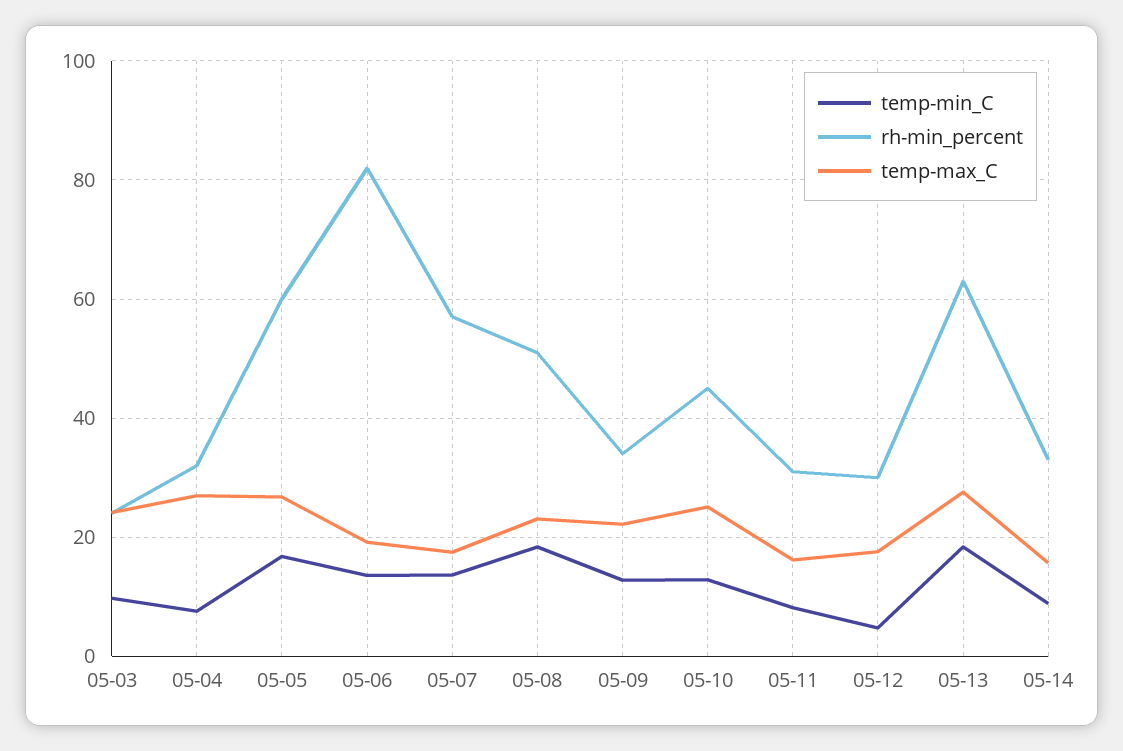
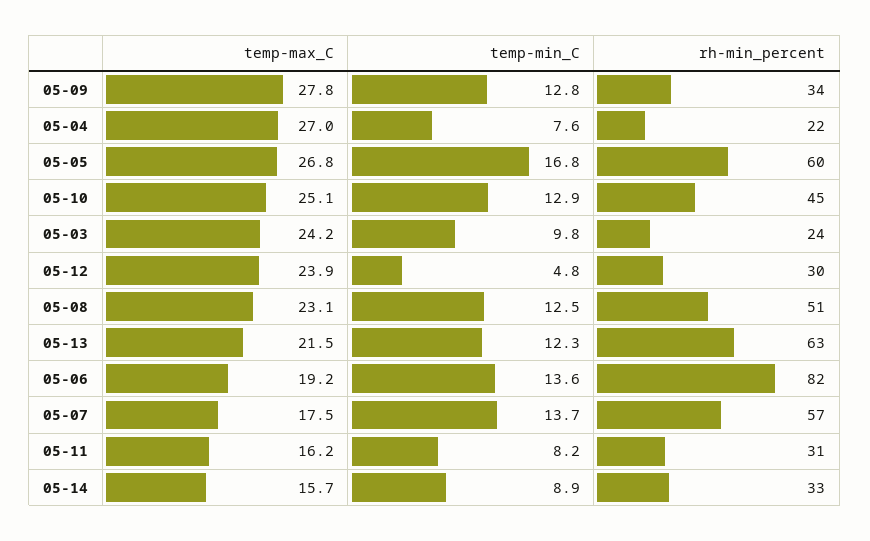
rh-min_percent, 05-04: 32 -> 22
temp-min_C, 05-08: 18 -> 12.5
temp-max_C, 05-09: 22 -> 27.8
temp-max_C, 05-12: 18 -> 23.9
temp-min_C, 05-13: 18 -> 12.3
temp-max_C, 05-13: 28 -> 21.5

